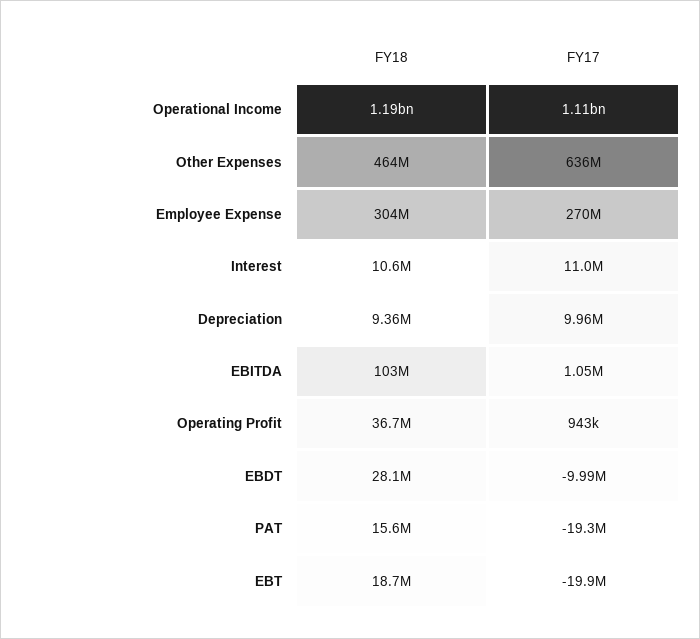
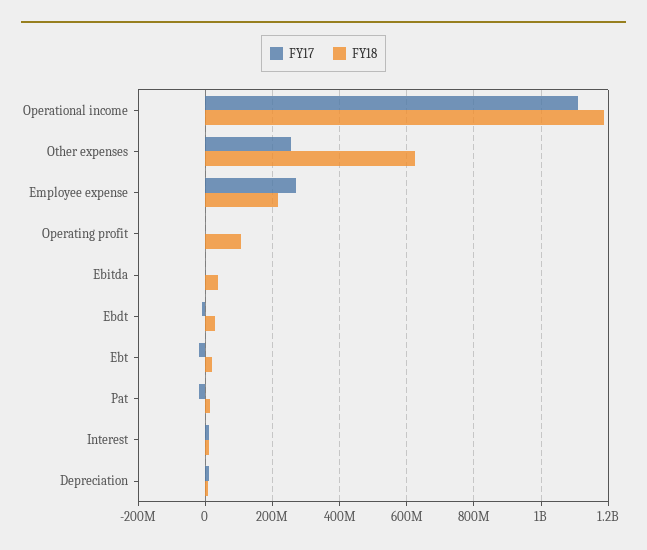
FY18, Other Expenses: 464000000 -> 620000000
FY17, Other Expenses: 636000000 -> 260000000
FY18, Employee Expense: 304000000 -> 220000000
FY18, EBITDA: 103000000 -> 40000000
FY18, Operating Profit: 36700000 -> 100000000

